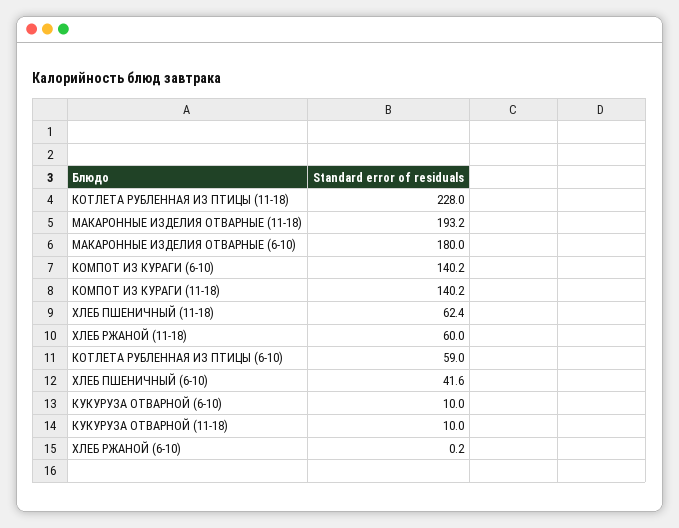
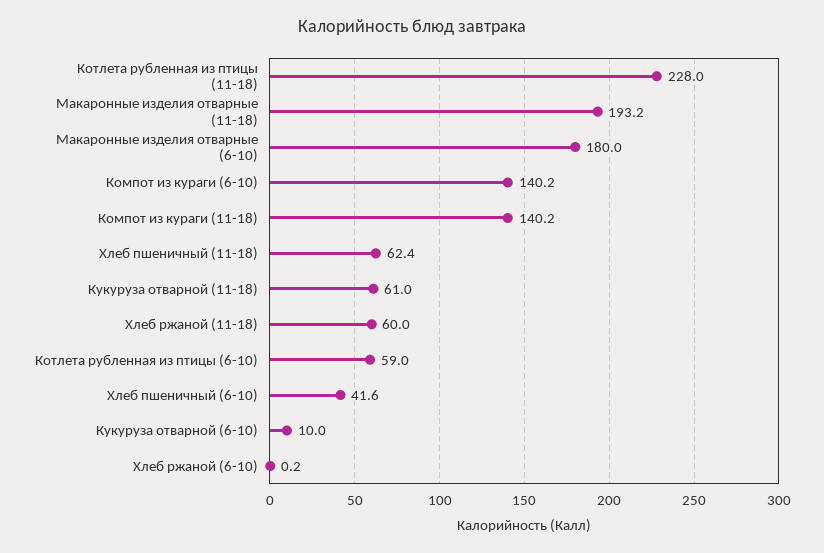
КУКУРУЗА ОТВАРНОЙ (11-18): 10 -> 61

